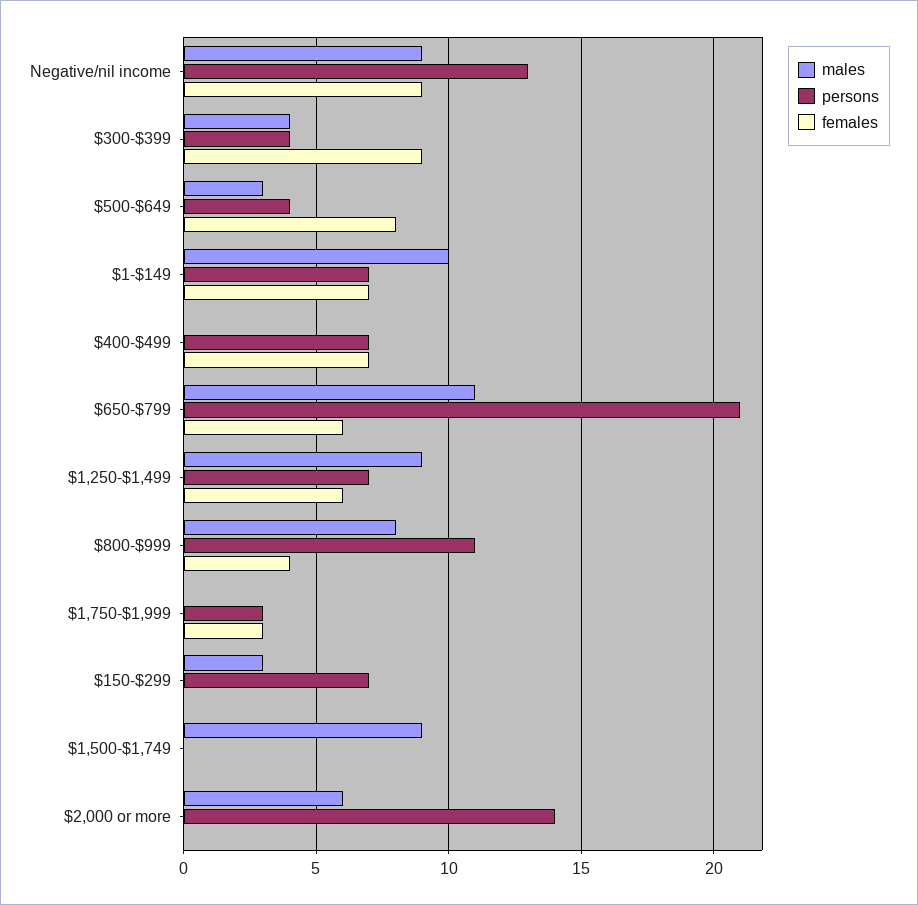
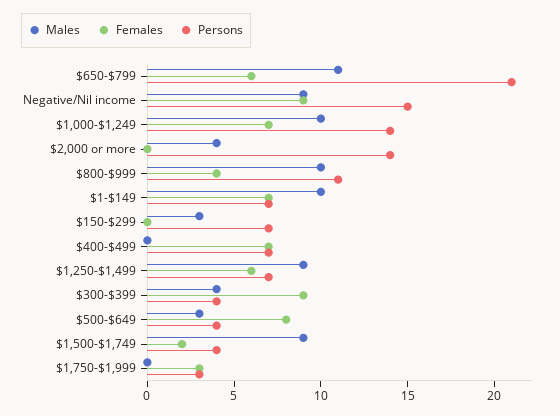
persons, Negative/nil income: 13 -> 15
males, $800-$999: 8 -> 10
persons, $1,500-$1,749: 0 -> 4
females, $1,500-$1,749: 0 -> 2
males, $2,000 or more: 6 -> 4
males, $1,000-$1,249: none -> 10
females, $1,000-$1,249: none -> 7
persons, $1,000-$1,249: none -> 14

